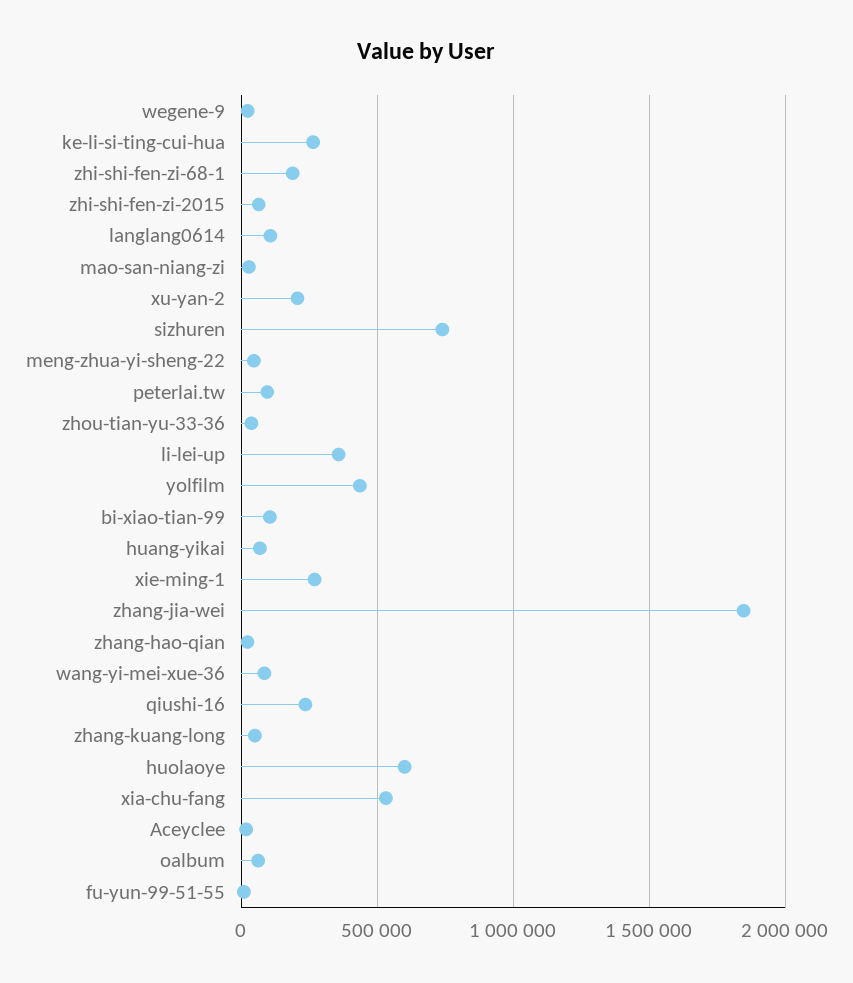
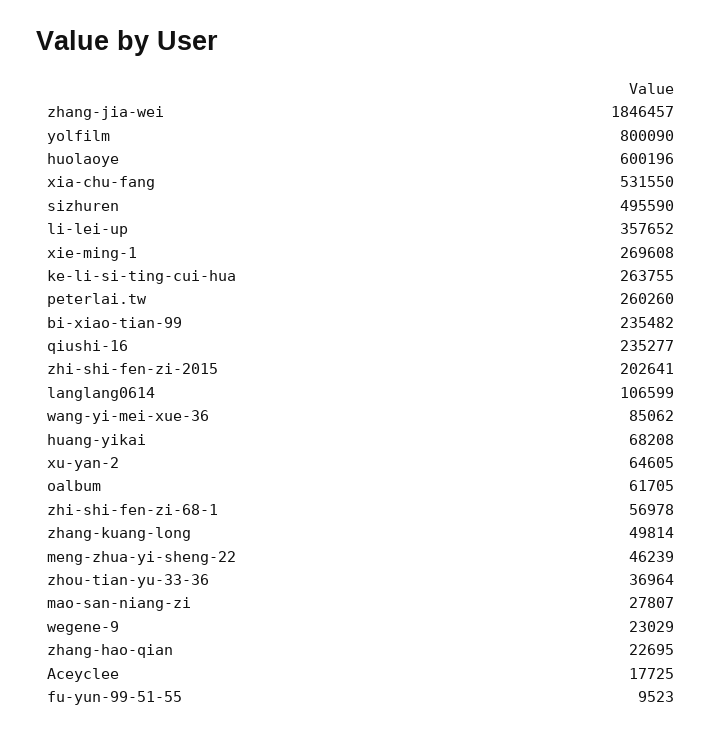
zhi-shi-fen-zi-68-1: 200000 -> 56978
zhi-shi-fen-zi-2015: 50000 -> 202641
xu-yan-2: 200000 -> 64605
sizhuren: 750000 -> 495590
peterlai.tw: 100000 -> 260260
yolfilm: 450000 -> 800090
bi-xiao-tian-99: 100000 -> 235482

